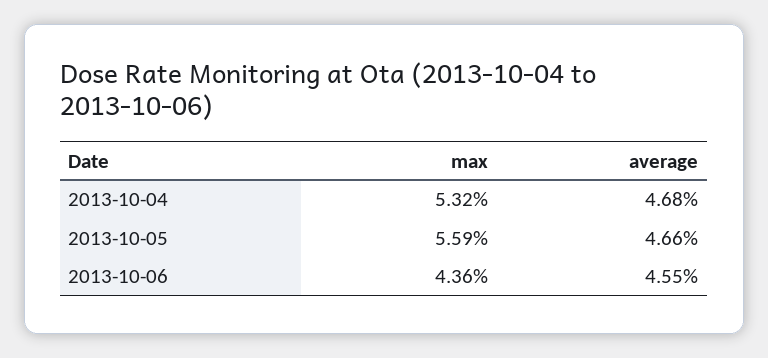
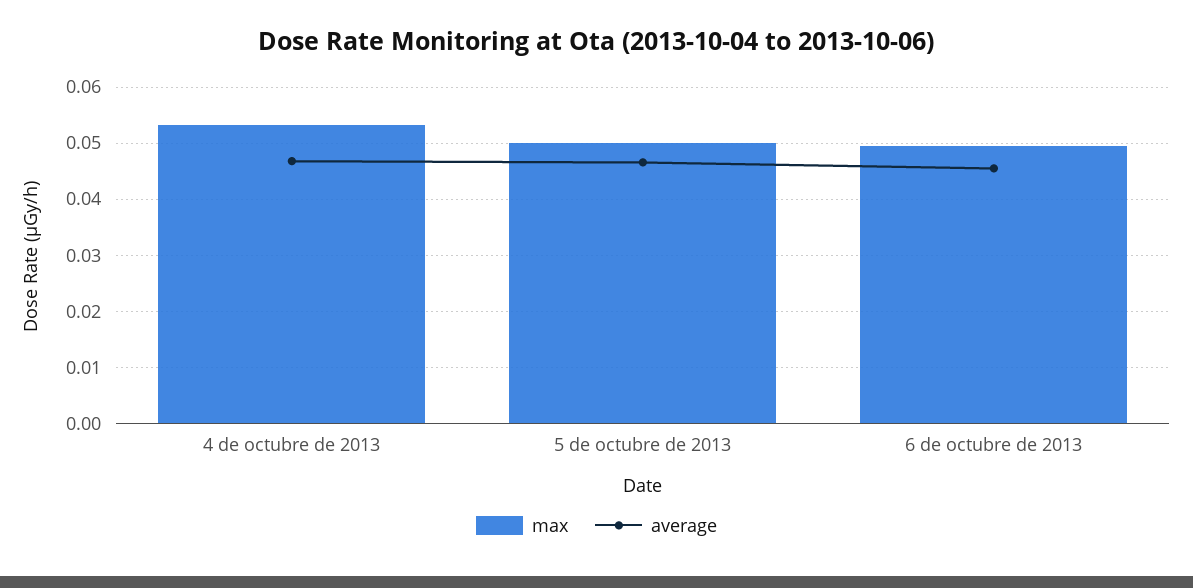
max, 2013-10-05: 0.0559 -> 0.05
max, 2013-10-06: 0.0436 -> 0.05

